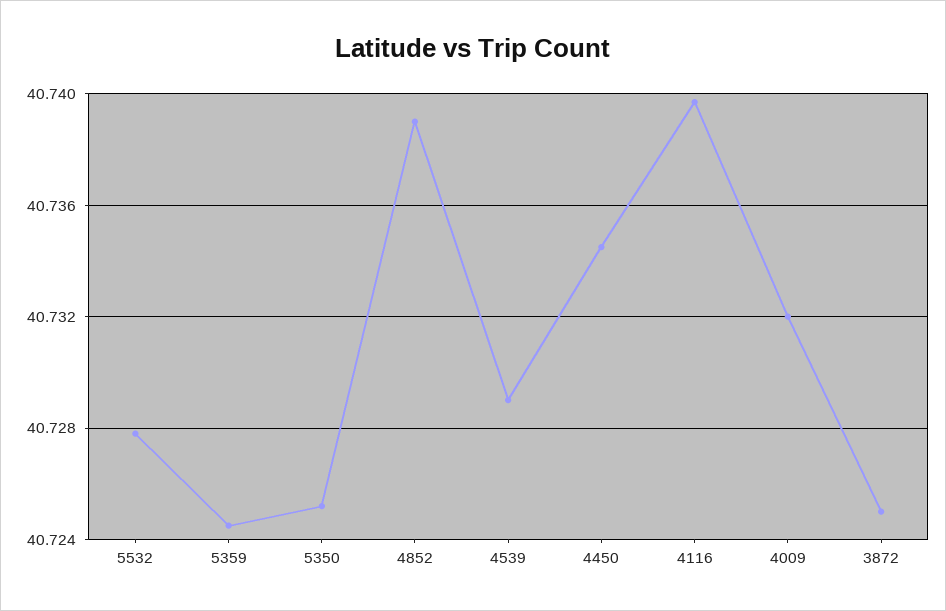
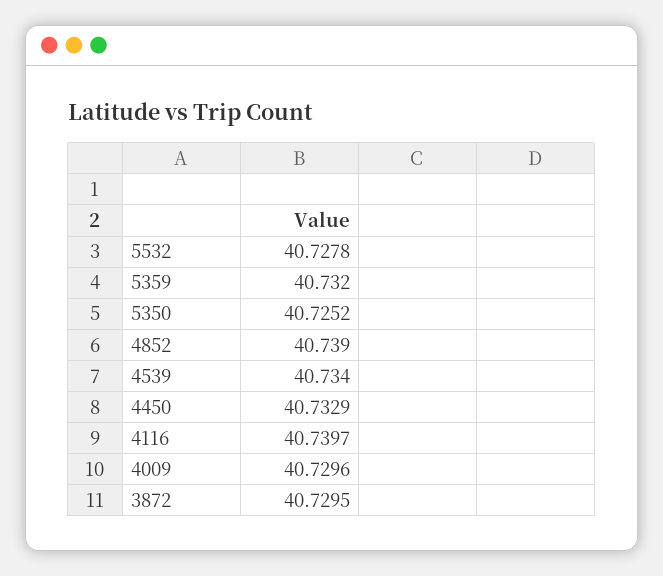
5359: 40.7245 -> 40.732
4539: 40.729 -> 40.734
4450: 40.7345 -> 40.7329
4009: 40.732 -> 40.7296
3872: 40.725 -> 40.7295

